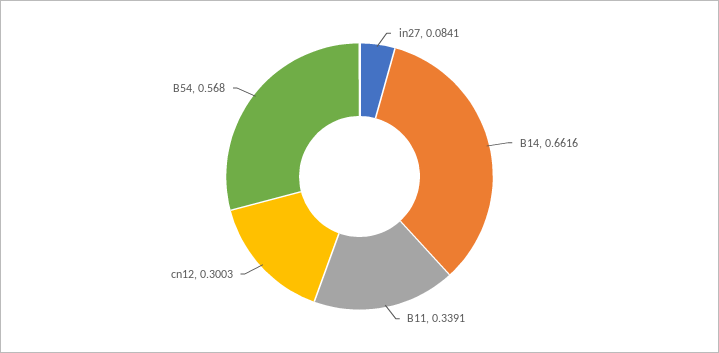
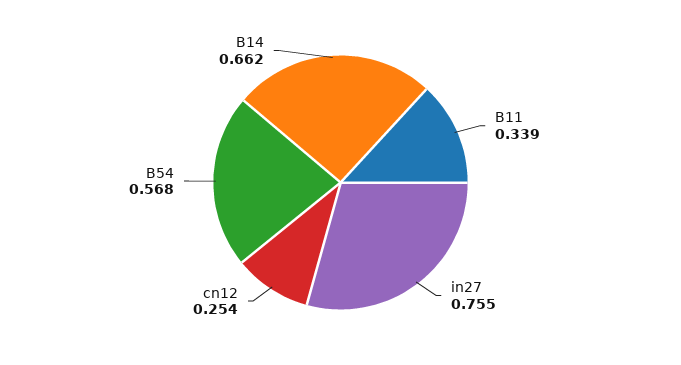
in27: 0.0841 -> 0.755
cn12: 0.3003 -> 0.254

